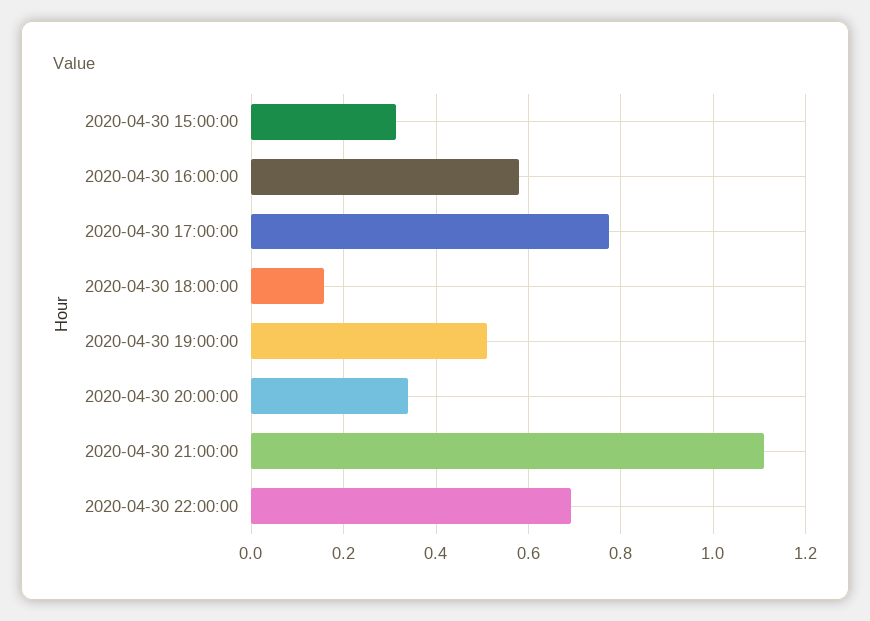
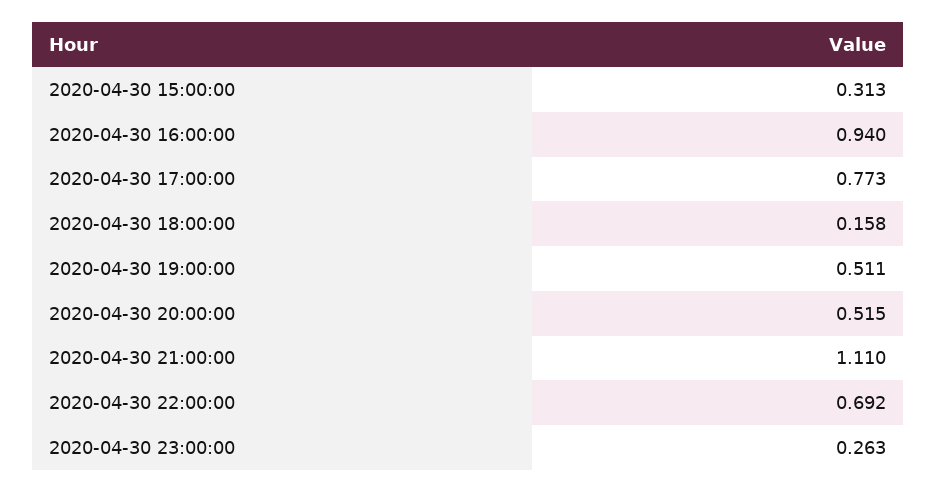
2020-04-30 16:00:00: 0.58 -> 0.94
2020-04-30 20:00:00: 0.34 -> 0.515
2020-04-30 23:00:00: none -> 0.263

